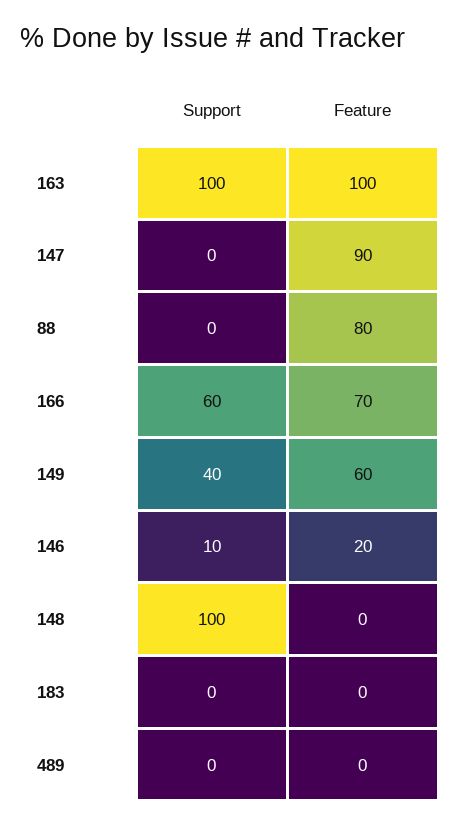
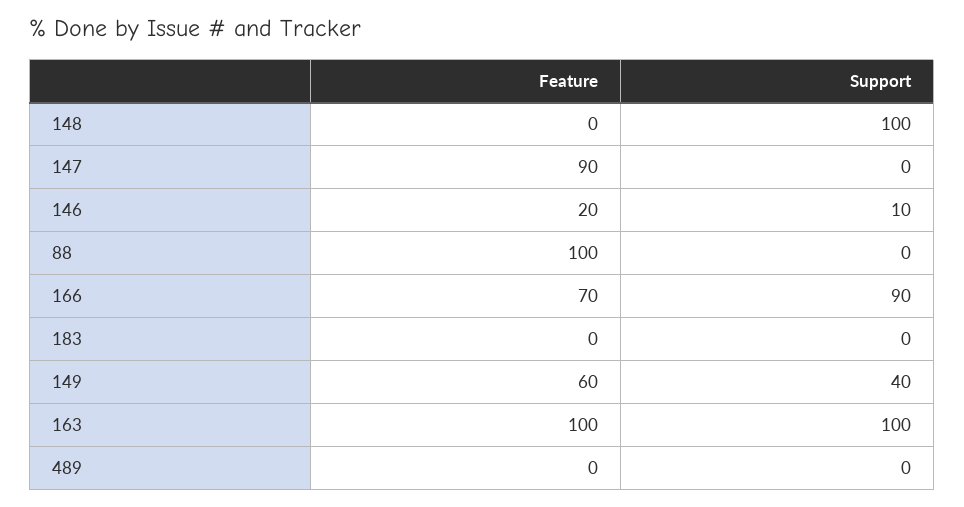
Feature, 88: 80 -> 100
Support, 166: 60 -> 90

